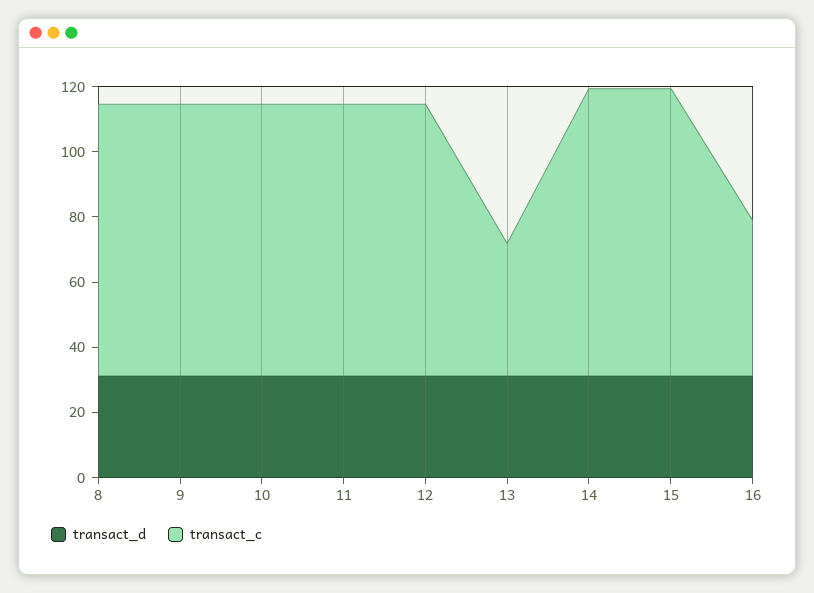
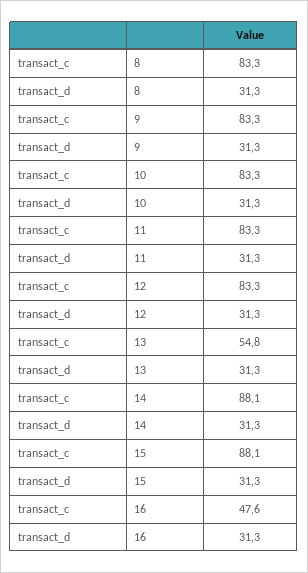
transact_c, 13: 40 -> 54.8

